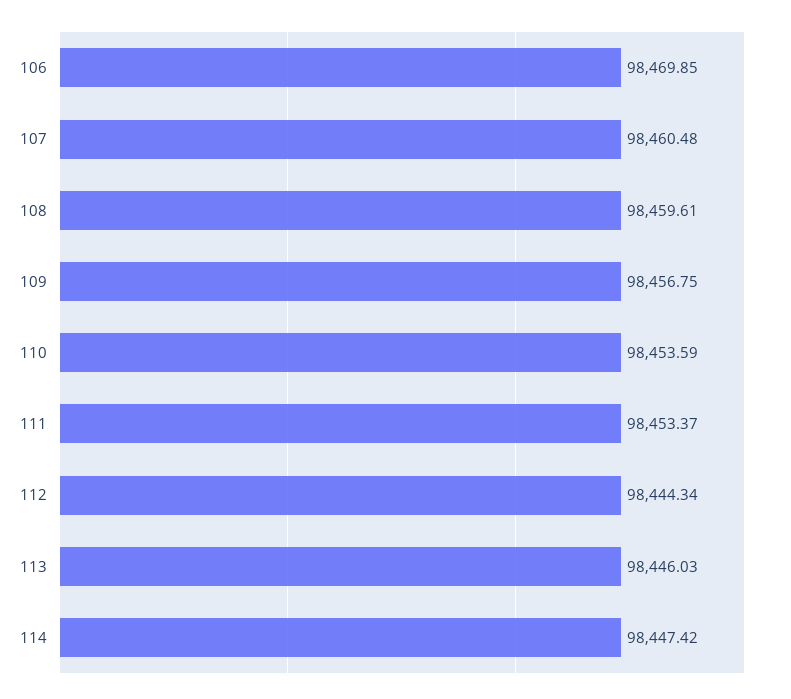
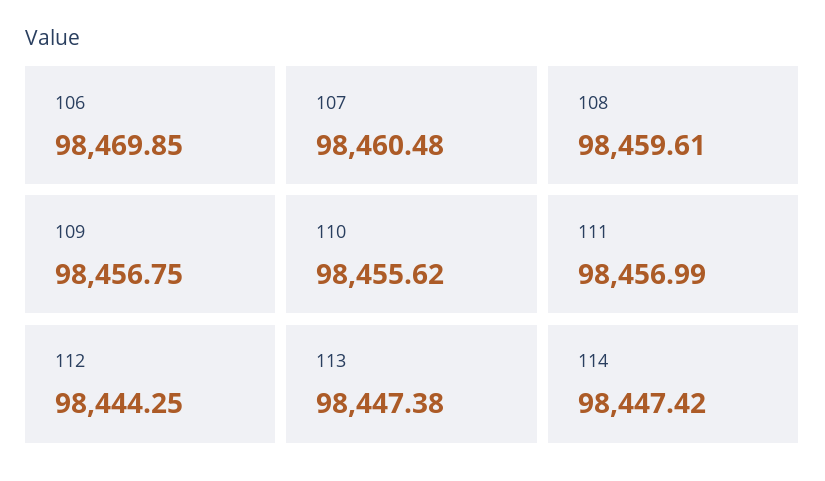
110: 98453.59 -> 98455.62
111: 98453.37 -> 98456.99
112: 98444.34 -> 98444.25
113: 98446.03 -> 98447.38

